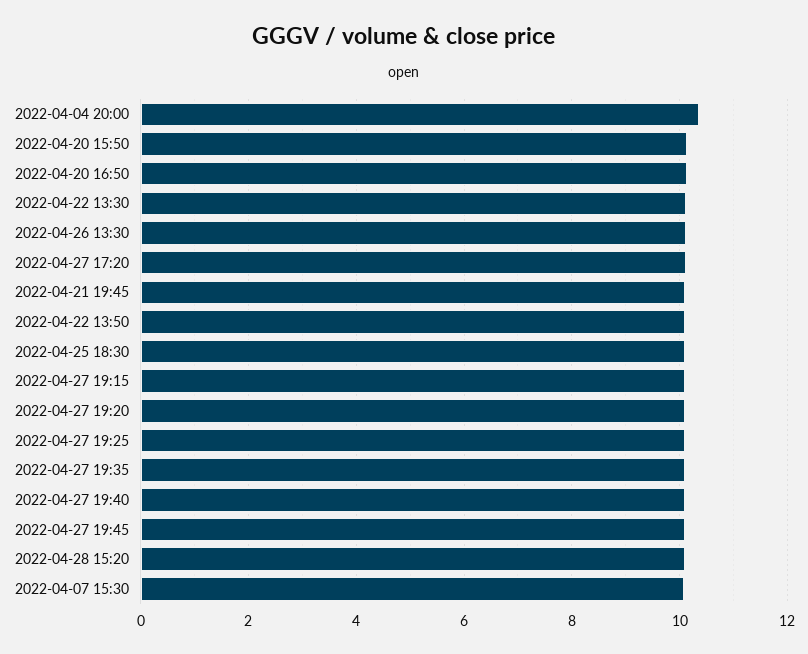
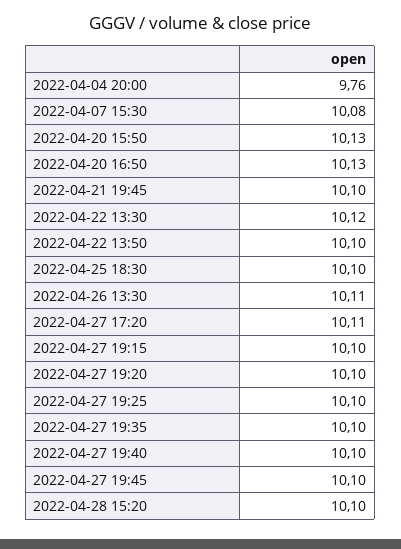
2022-04-04 20:00: 10.4 -> 9.76

